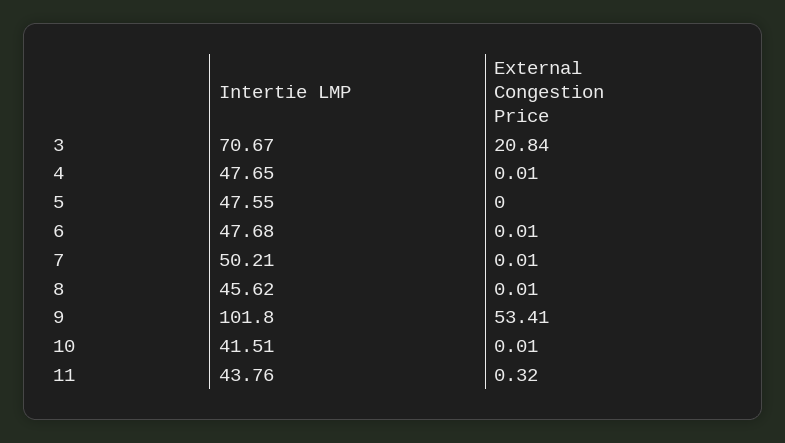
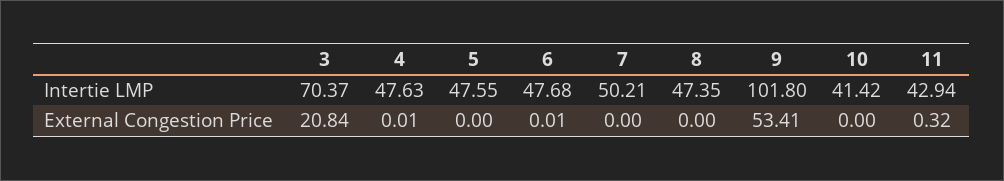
Intertie LMP, 3: 70.67 -> 70.37
Intertie LMP, 4: 47.65 -> 47.63
External Congestion Price, 7: 0.01 -> 0
Intertie LMP, 8: 45.62 -> 47.35
External Congestion Price, 8: 0.01 -> 0
Intertie LMP, 10: 41.51 -> 41.42
External Congestion Price, 10: 0.01 -> 0
Intertie LMP, 11: 43.76 -> 42.94

